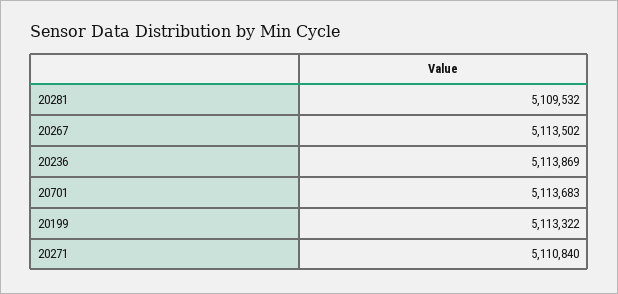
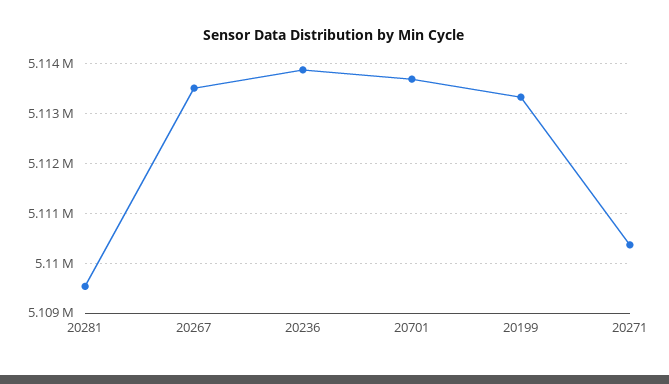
20271: 5110840 -> 5110400

